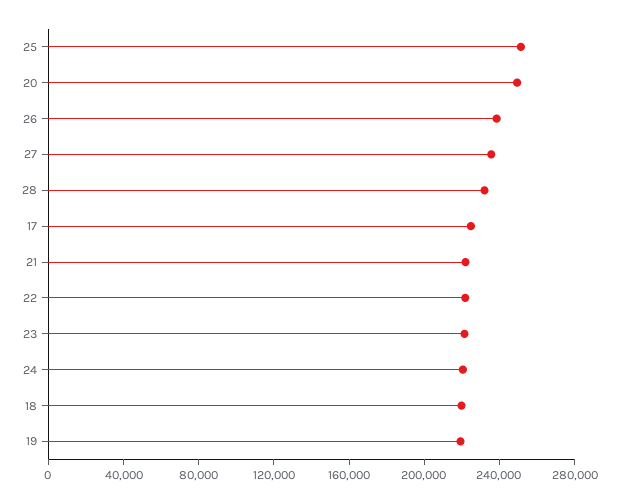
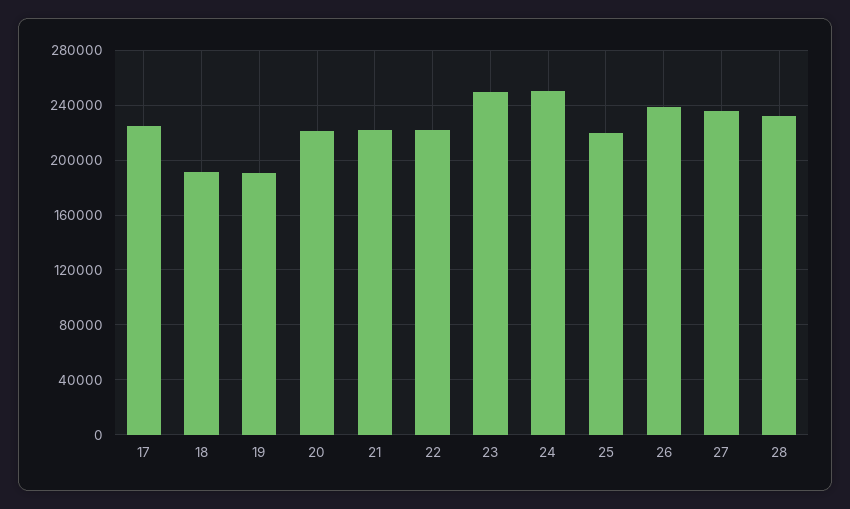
25: 250000 -> 220000
20: 250000 -> 220000
23: 220000 -> 250000
24: 220000 -> 250000
18: 220000 -> 190000
19: 220000 -> 190000

